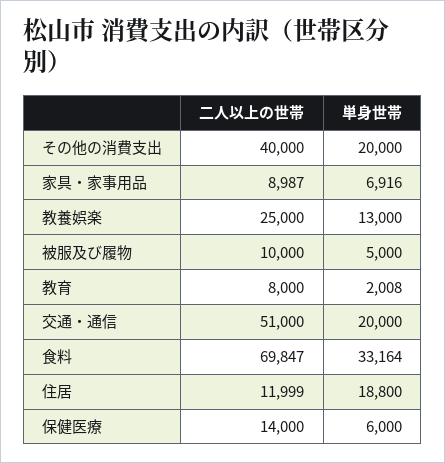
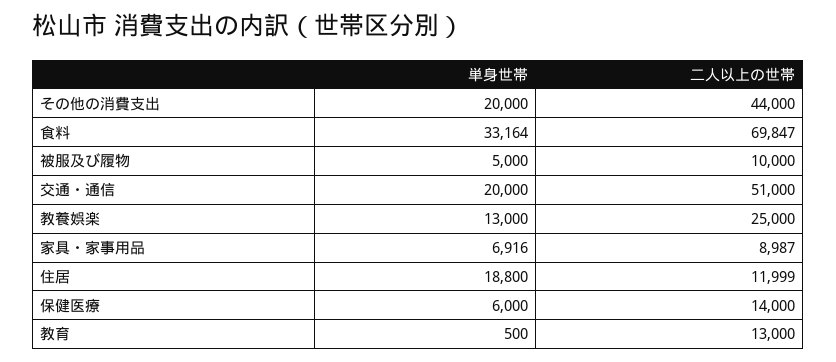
二人以上の世帯, その他の消費支出: 40000 -> 44000
二人以上の世帯, 教育: 8000 -> 13000
単身世帯, 教育: 2008 -> 500

